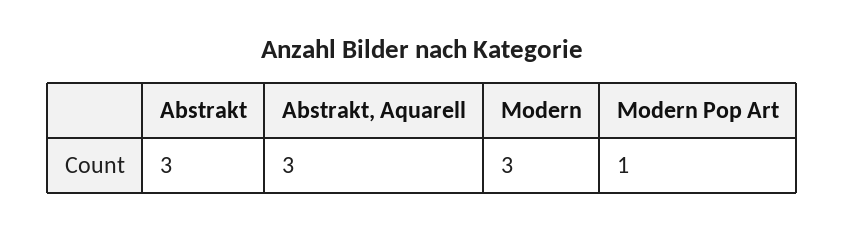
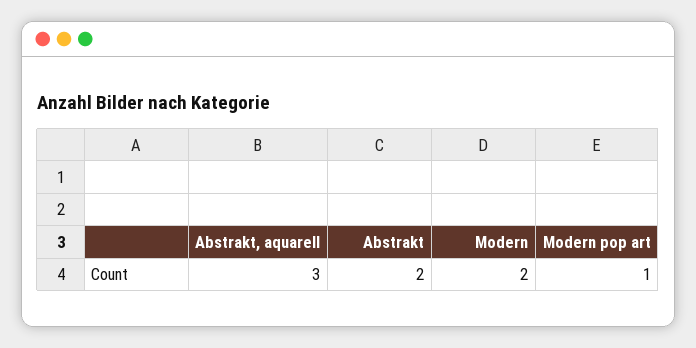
Abstrakt: 3 -> 2
Modern: 3 -> 2

